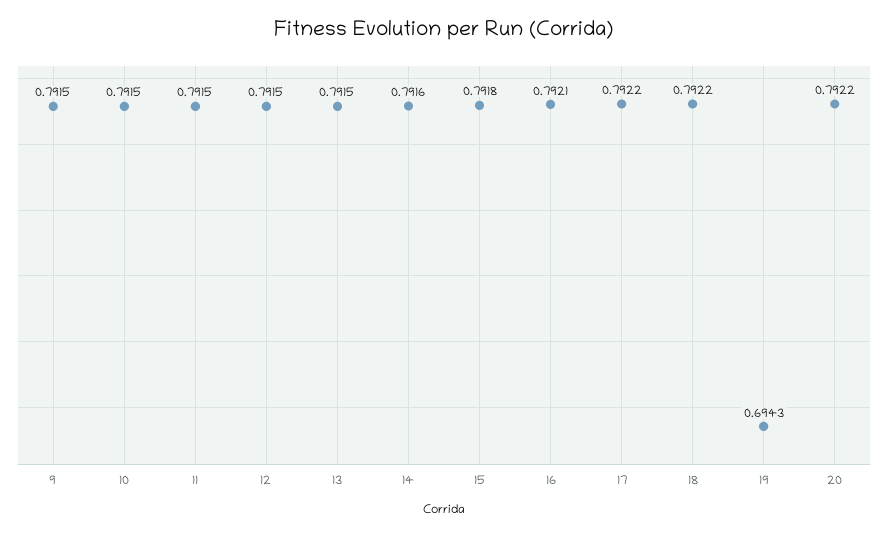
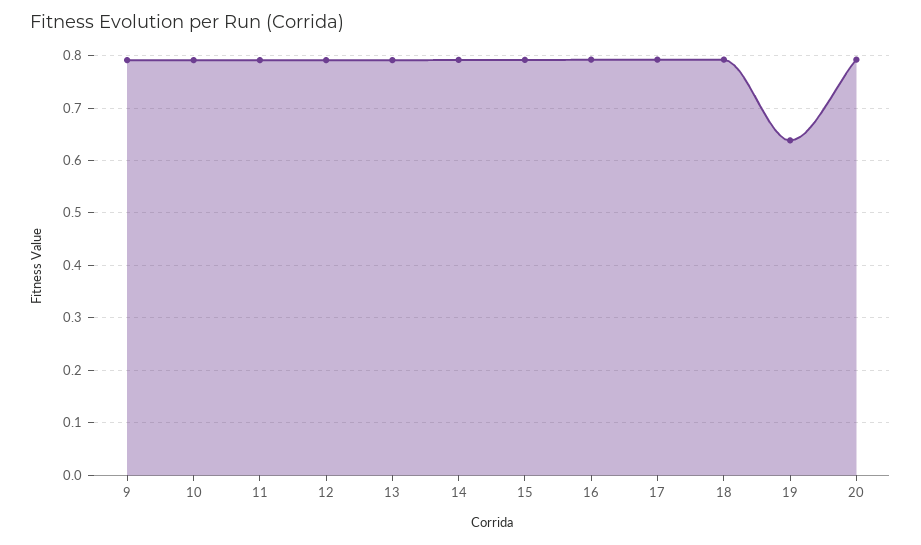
19: 0.6943 -> 0.64

